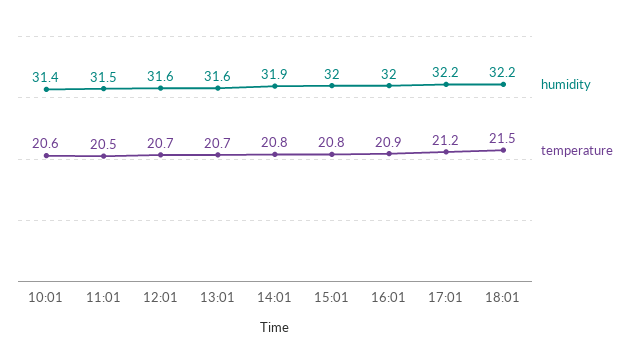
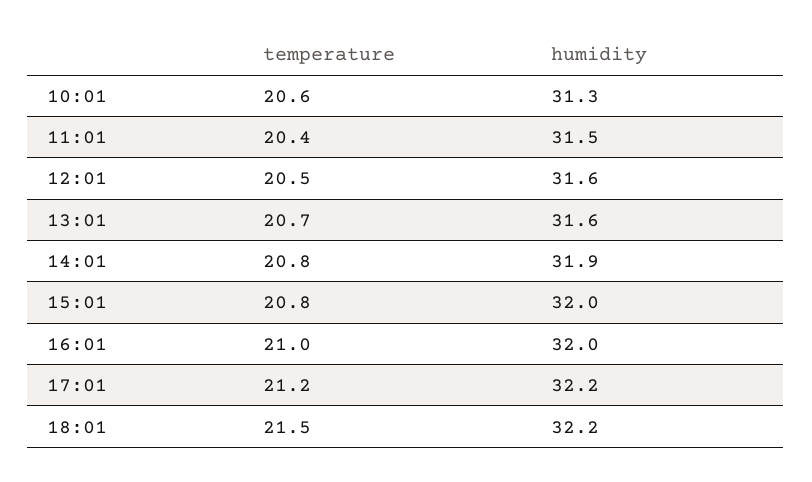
humidity, 10:01: 31.4 -> 31.3
temperature, 11:01: 20.5 -> 20.4
temperature, 12:01: 20.7 -> 20.5
temperature, 16:01: 20.9 -> 21

